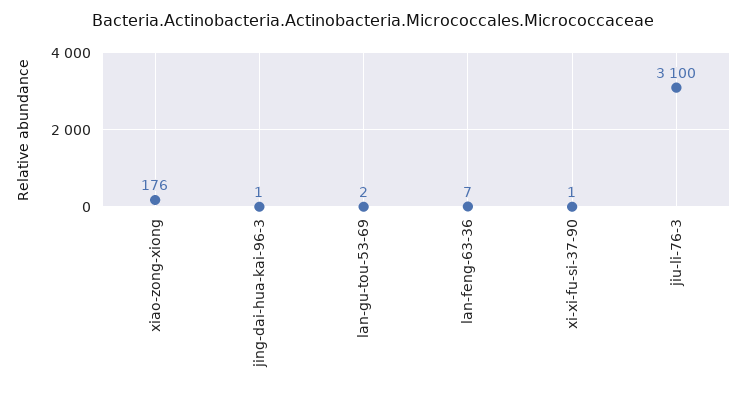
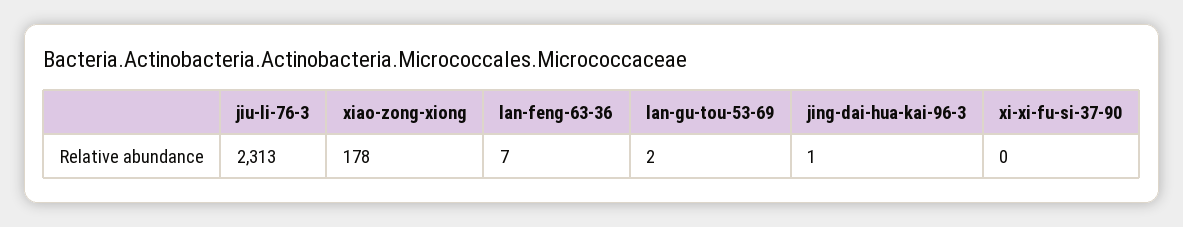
xiao-zong-xiong: 176 -> 178
xi-xi-fu-si-37-90: 1 -> 0
jiu-li-76-3: 3100 -> 2313

